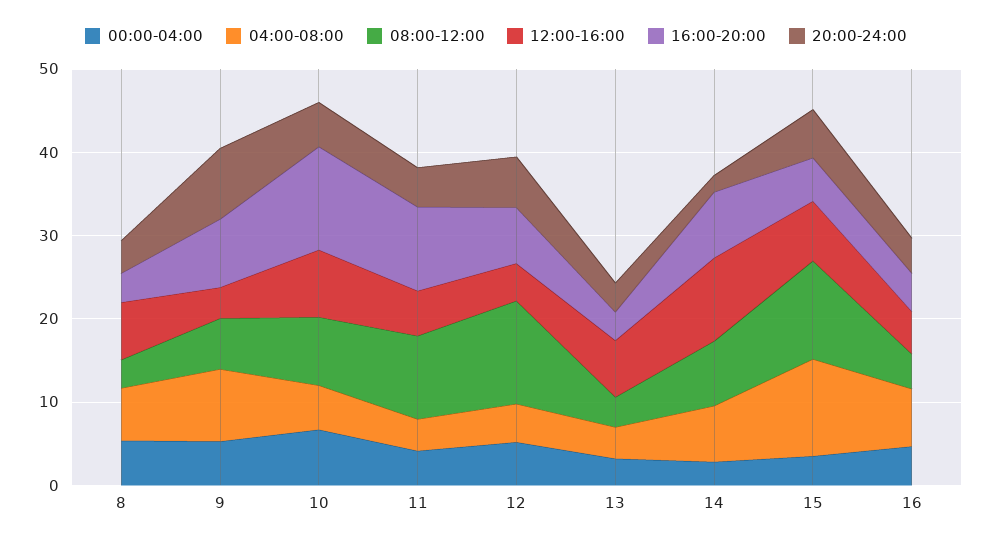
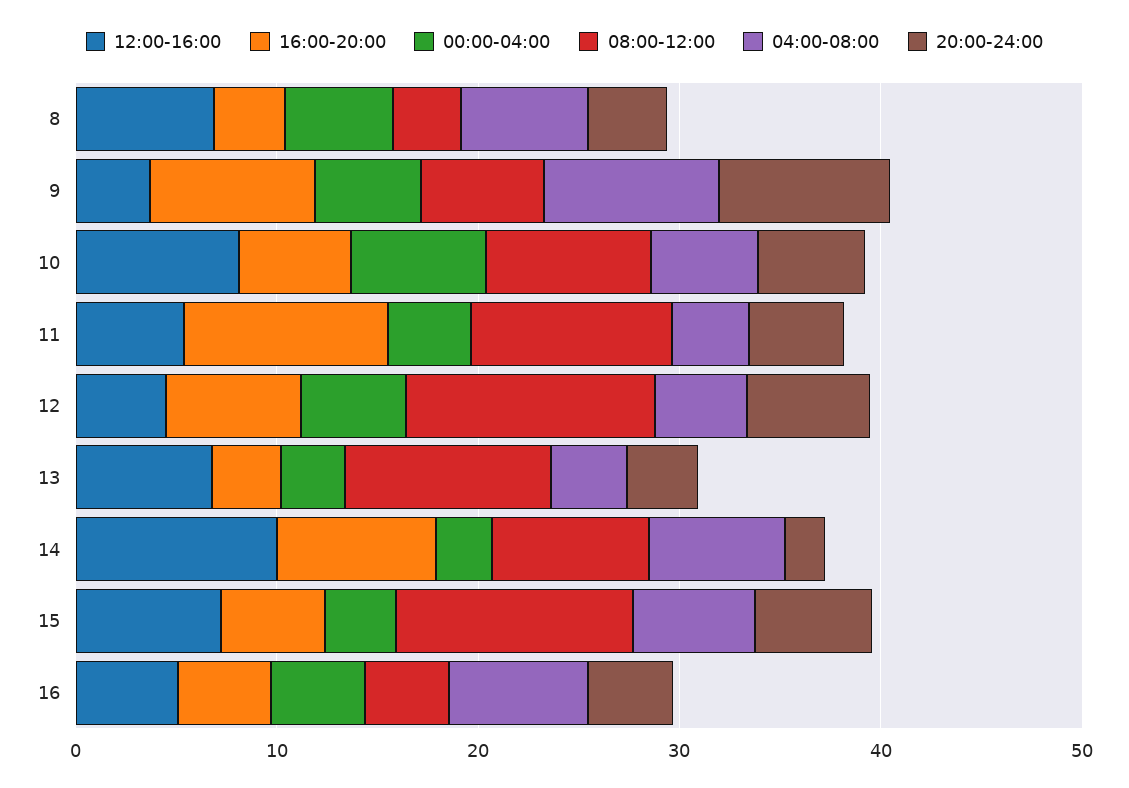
16:00-20:00, 10: 12 -> 6
08:00-12:00, 13: 4 -> 10
04:00-08:00, 15: 12 -> 6

